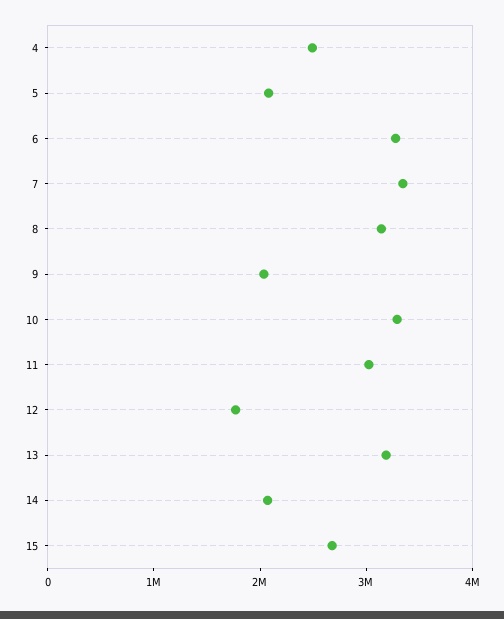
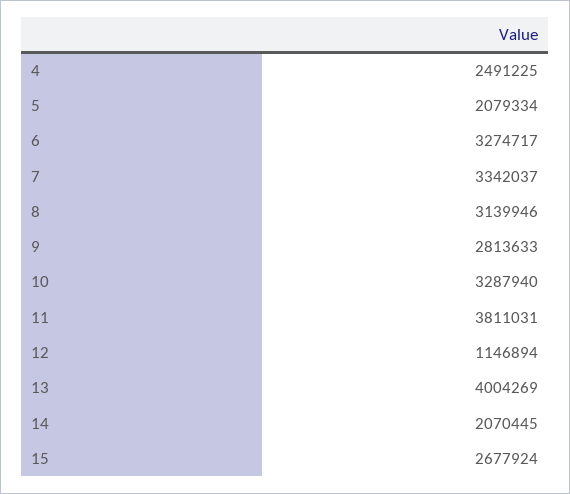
9: 2000000 -> 2813633
11: 3000000 -> 3811031
12: 1800000 -> 1146894
13: 3200000 -> 4004269

